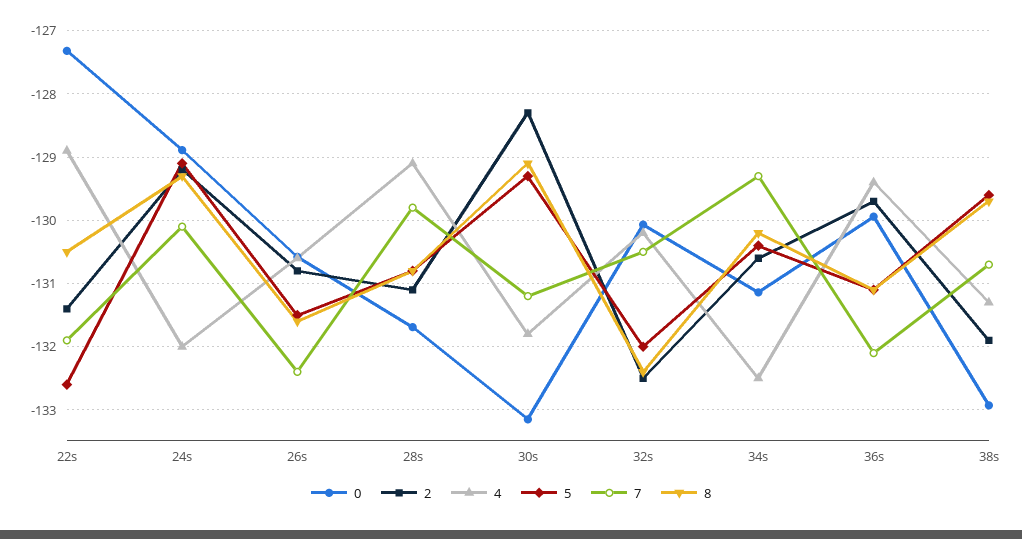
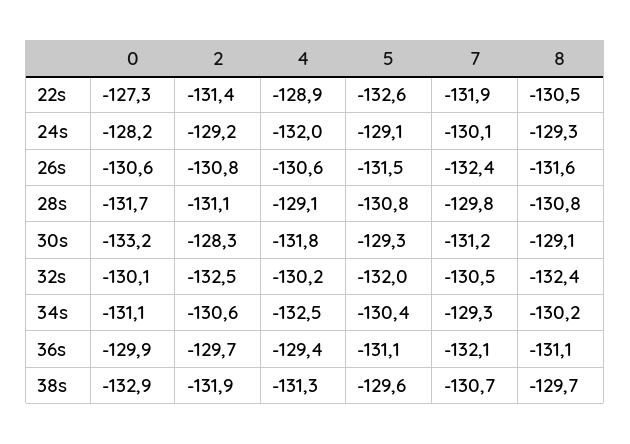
0, 24s: -128.9 -> -128.2

